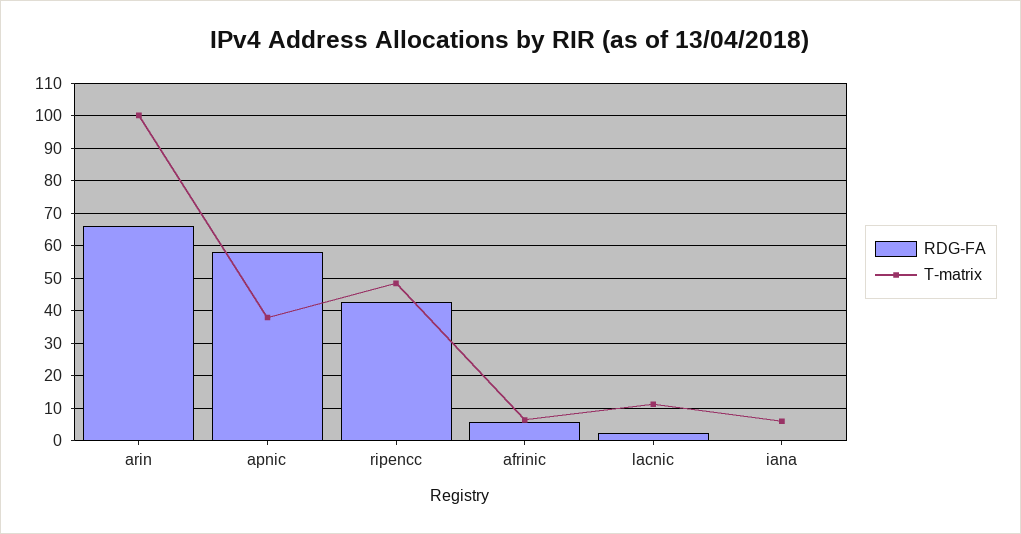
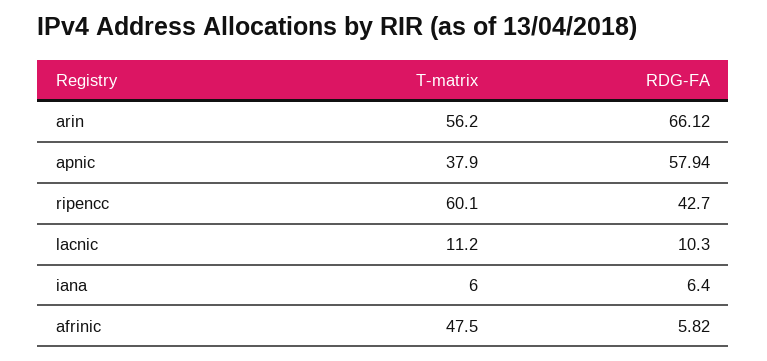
T-matrix, arin: 100 -> 56.2
T-matrix, ripencc: 48 -> 60.1
T-matrix, afrinic: 6 -> 47.5
RDG-FA, lacnic: 2 -> 10.3
RDG-FA, iana: 0 -> 6.4

